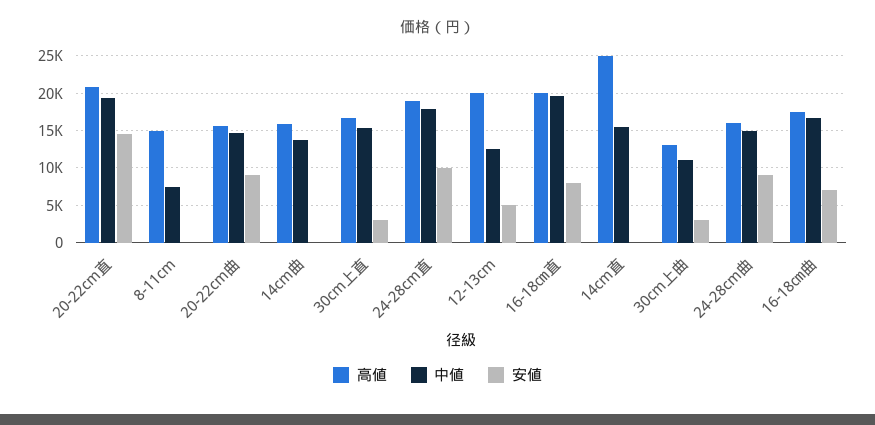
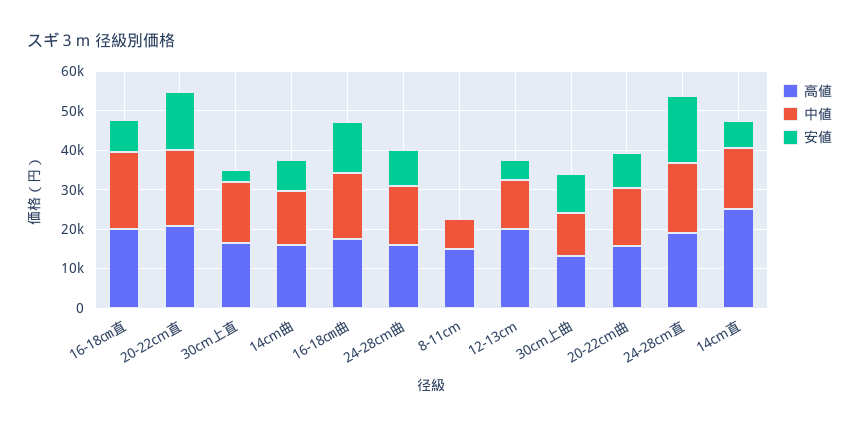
安値, 14cm曲: 0 -> 7500
安値, 24-28cm直: 10000 -> 17500
安値, 14cm直: 0 -> 7500
安値, 30cm上曲: 3000 -> 10000
安値, 16-18㎝曲: 7000 -> 12500

